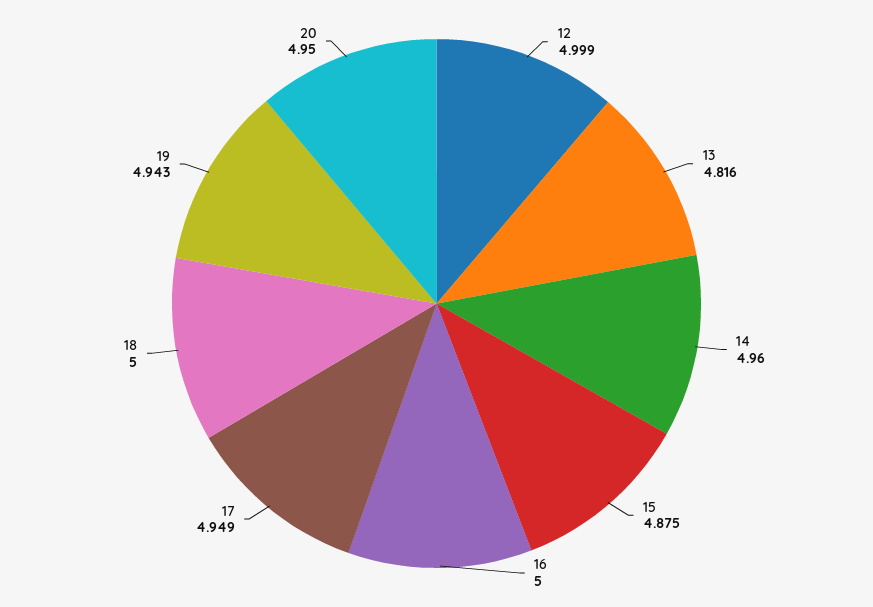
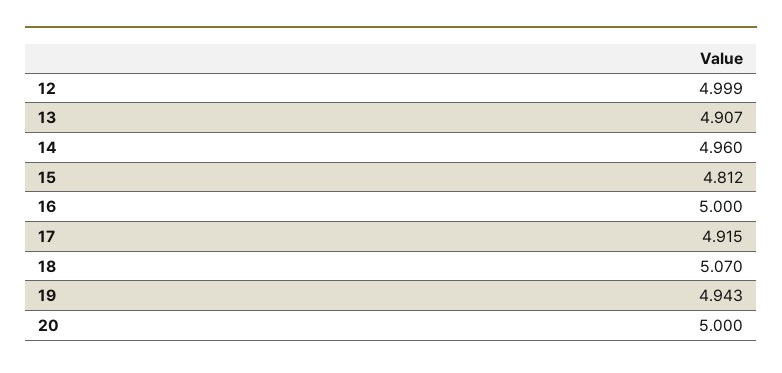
13: 4.816 -> 4.907
15: 4.875 -> 4.812
17: 4.949 -> 4.915
18: 5 -> 5.07
20: 4.95 -> 5

